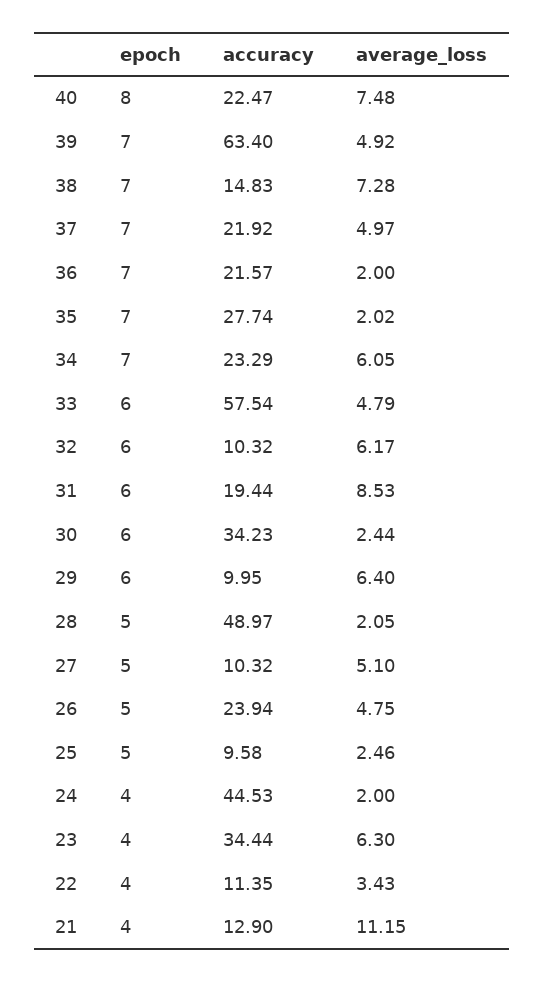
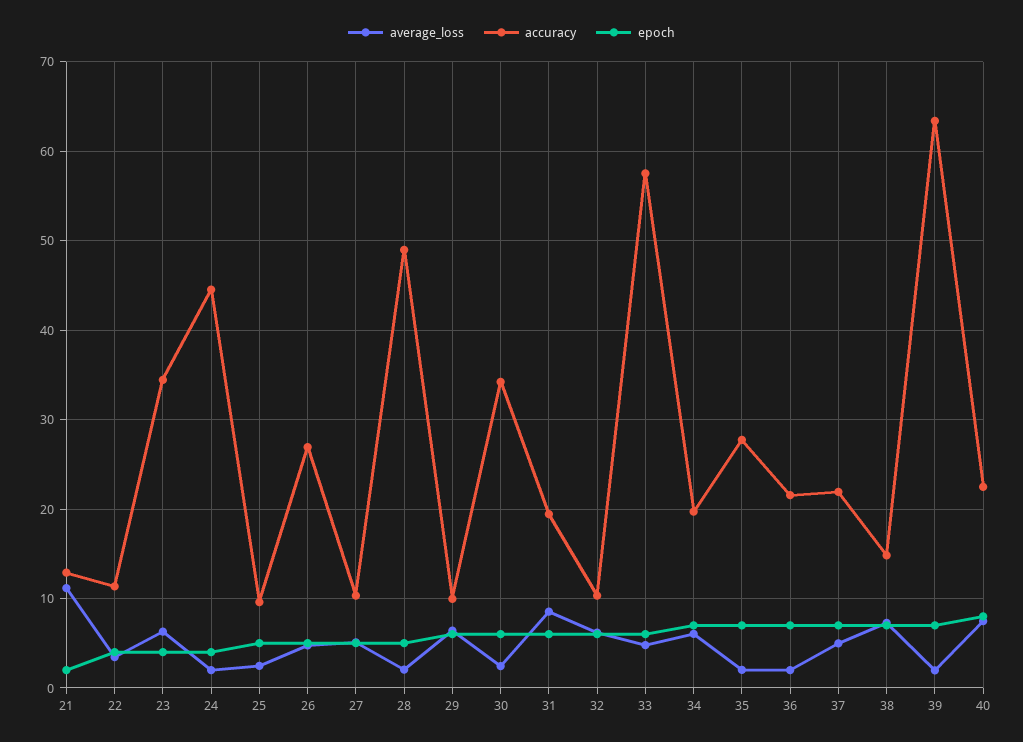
average_loss, 39: 4.92 -> 2
accuracy, 34: 23.29 -> 20
accuracy, 26: 23.94 -> 27
epoch, 21: 4 -> 2

